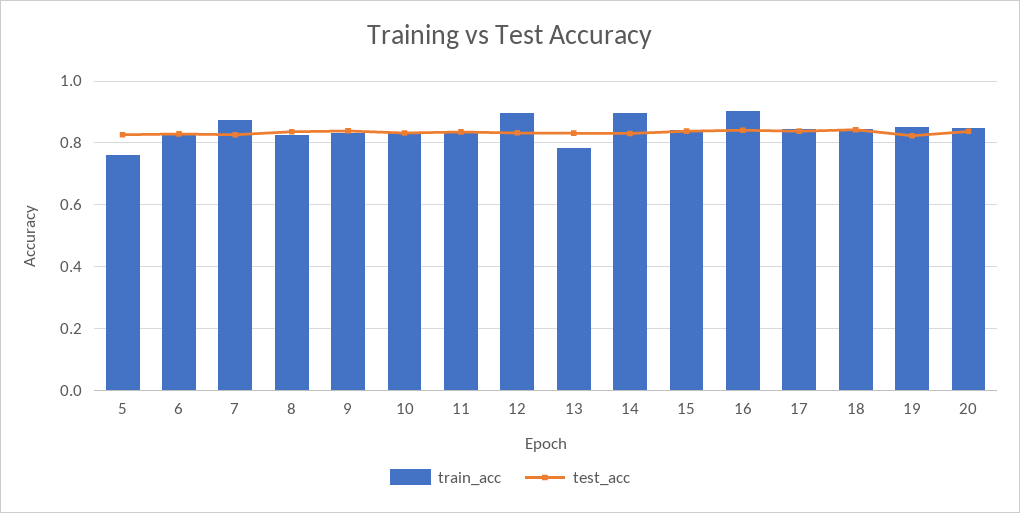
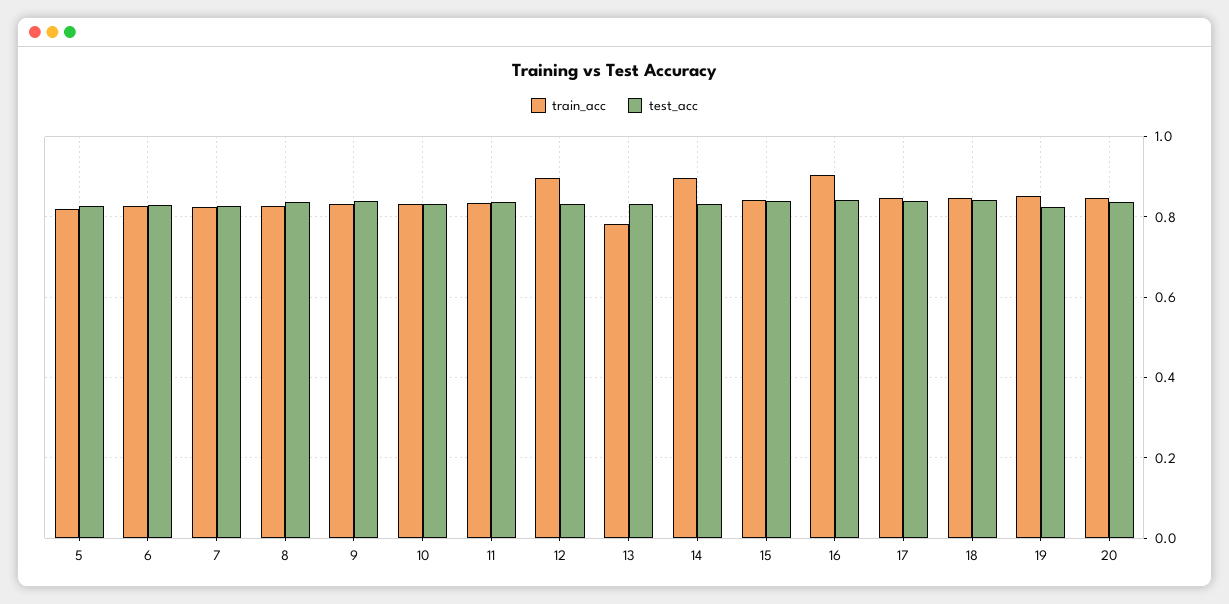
train_acc, 5: 0.76 -> 0.82
train_acc, 7: 0.88 -> 0.82

